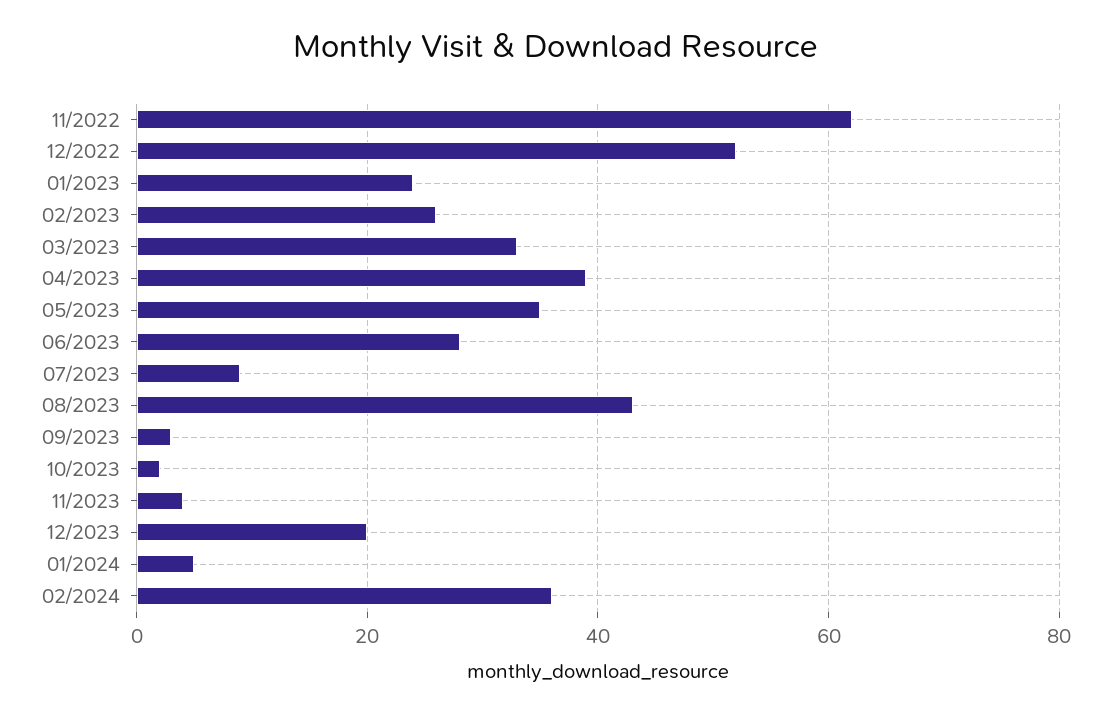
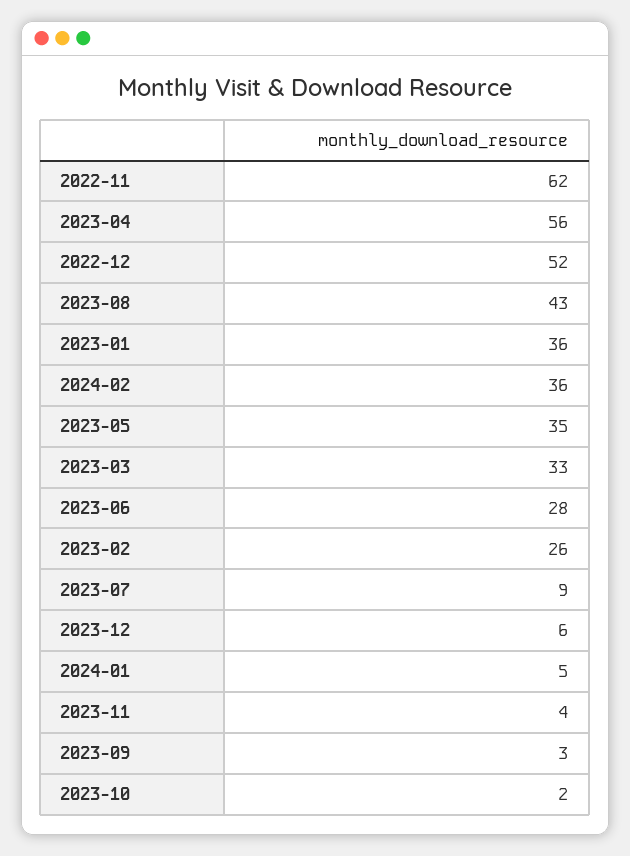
01/2023: 25 -> 36
04/2023: 40 -> 56
12/2023: 20 -> 6

